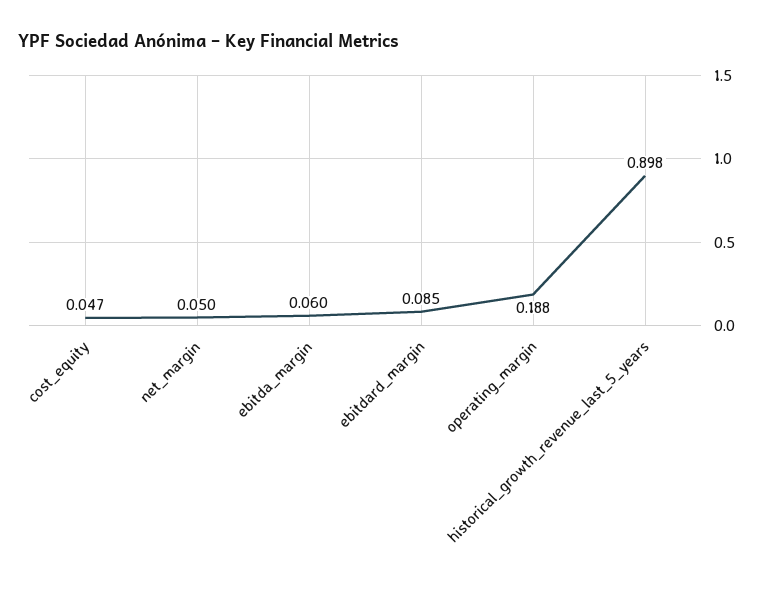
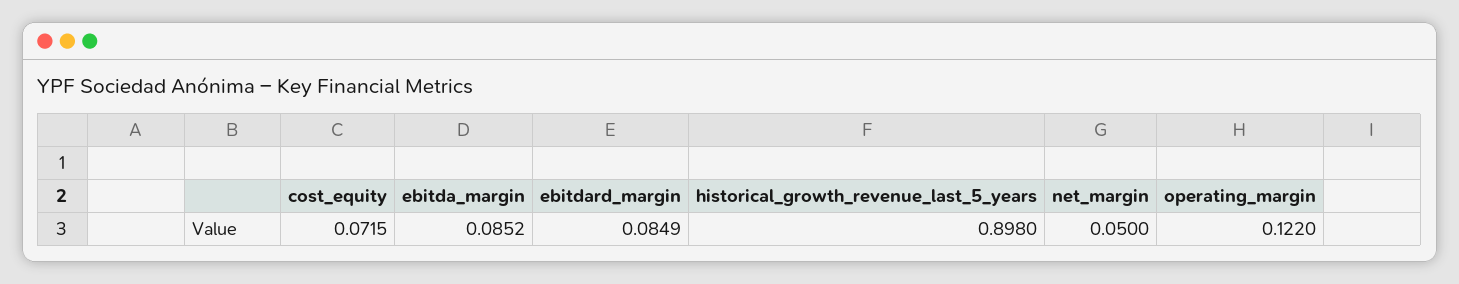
cost_equity: 0.047 -> 0.0715
ebitda_margin: 0.06 -> 0.0852
operating_margin: 0.188 -> 0.122

